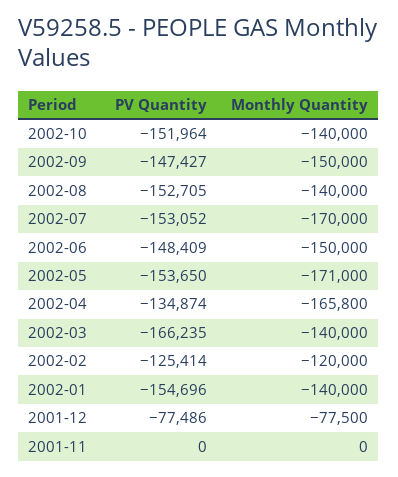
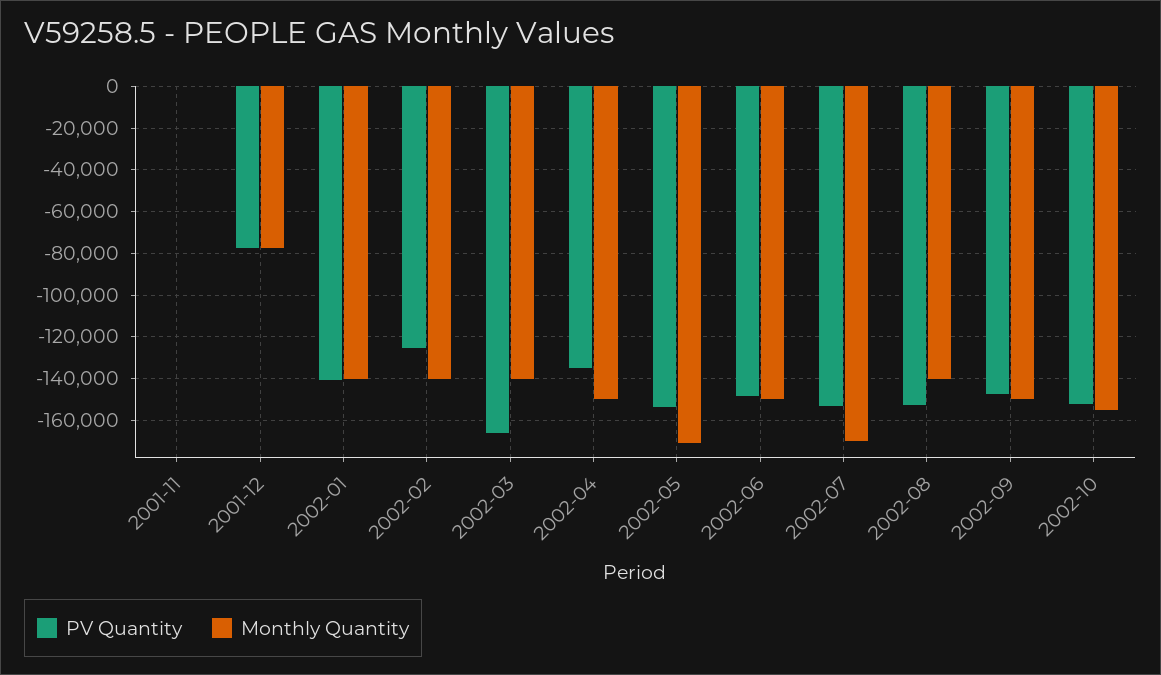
Monthly Quantity, 2002-10: -140000 -> -155000
Monthly Quantity, 2002-04: -165800 -> -150000
Monthly Quantity, 2002-02: -120000 -> -140000
PV Quantity, 2002-01: -154696 -> -140000

